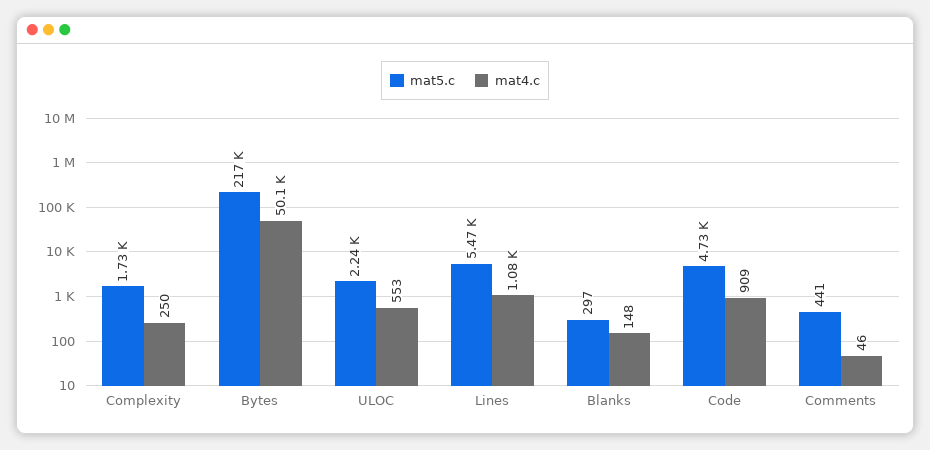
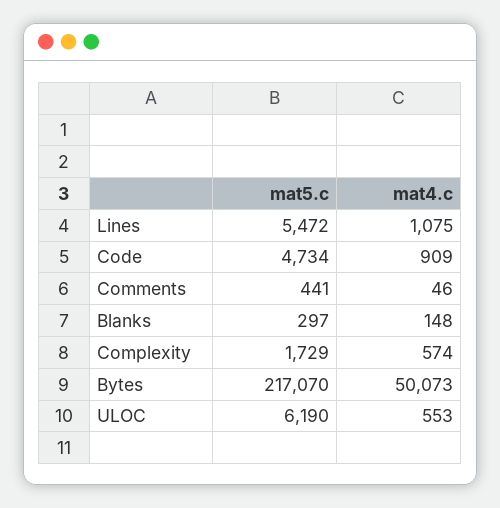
mat4.c, Complexity: 250 -> 574
mat5.c, ULOC: 2240 -> 6190

